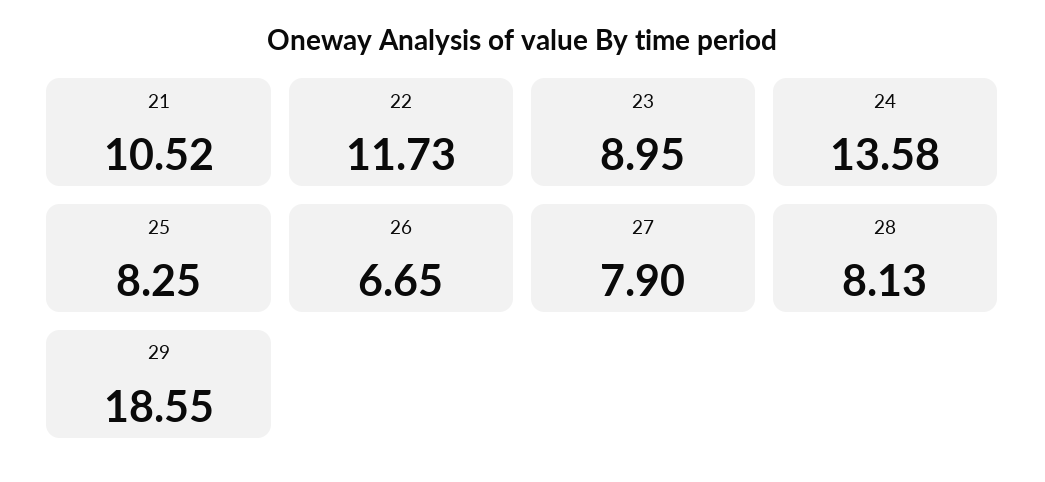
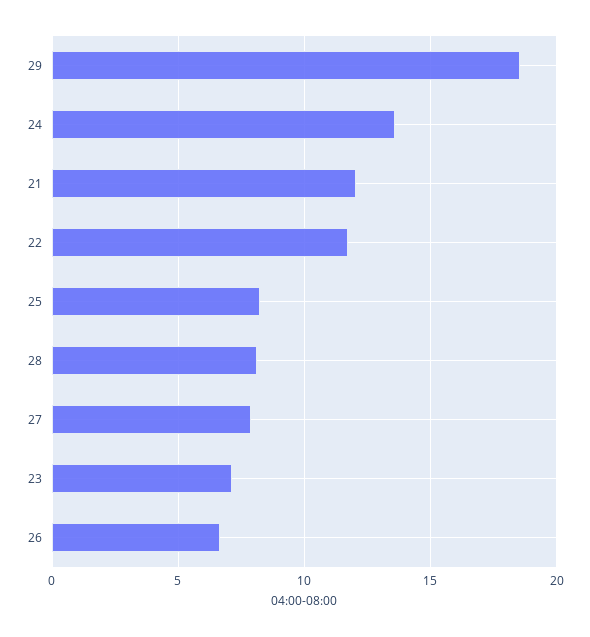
21: 10.52 -> 12
23: 8.95 -> 7

